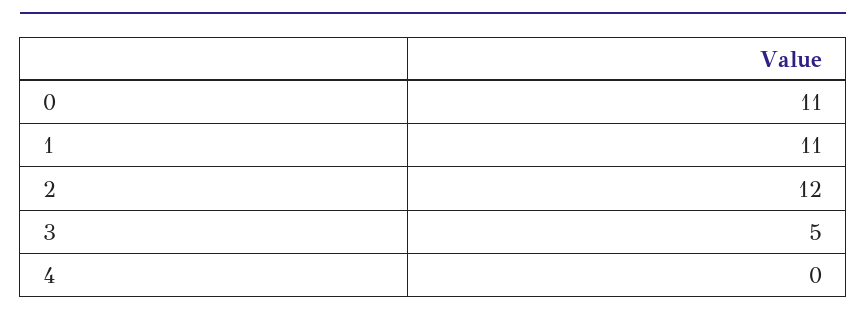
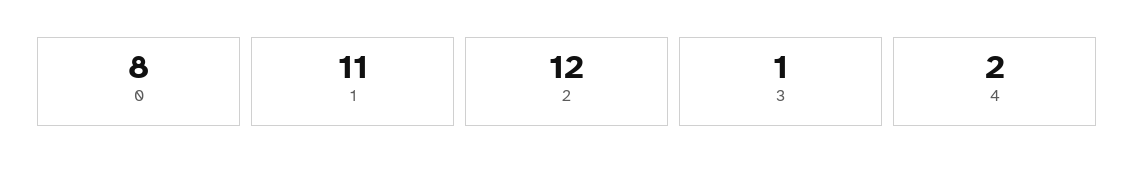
0: 11 -> 8
3: 5 -> 1
4: 0 -> 2

